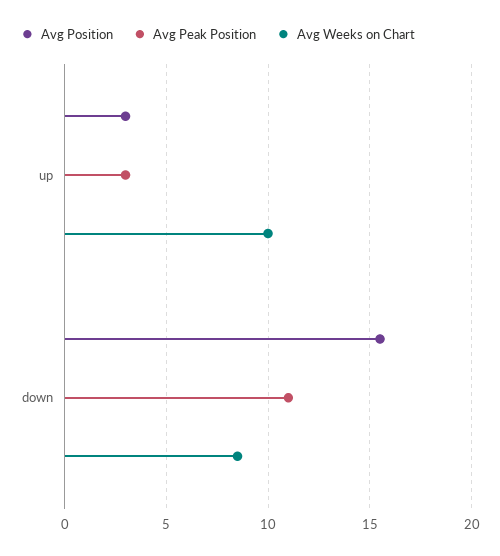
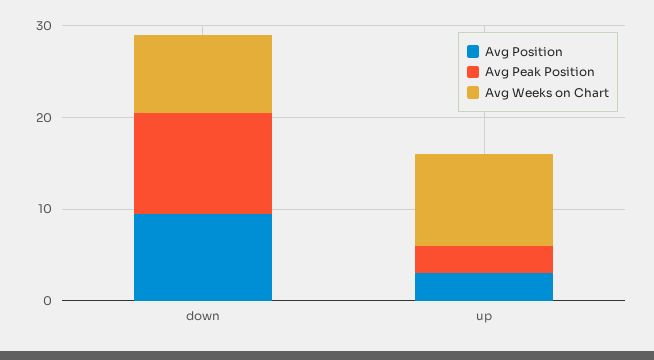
Avg Position, down: 15.5 -> 10

